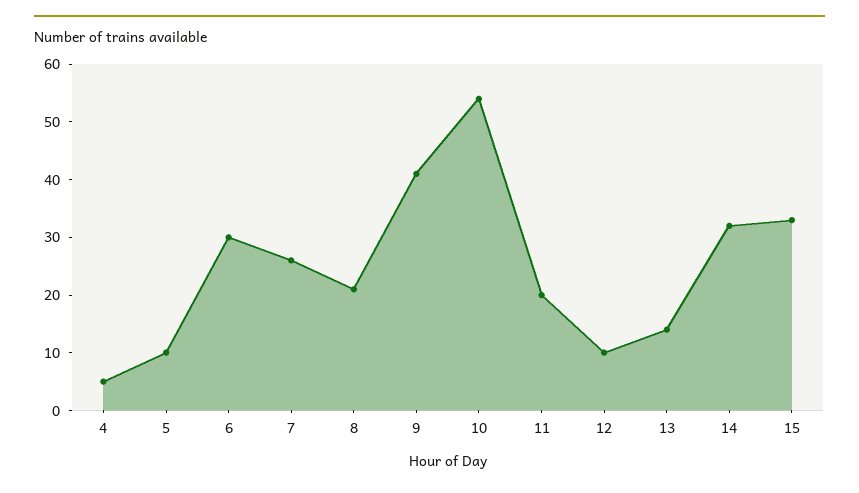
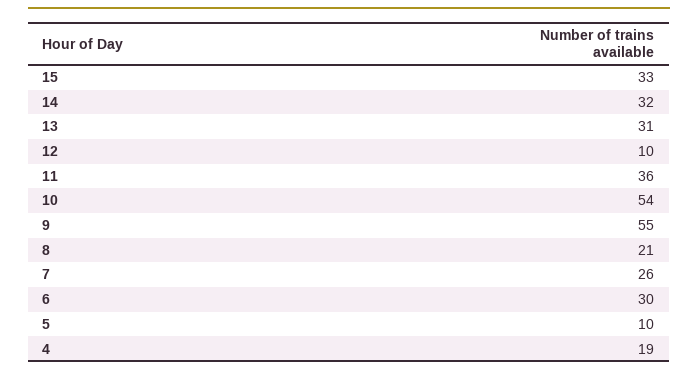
4: 5 -> 19
9: 40 -> 55
11: 20 -> 36
13: 15 -> 31

